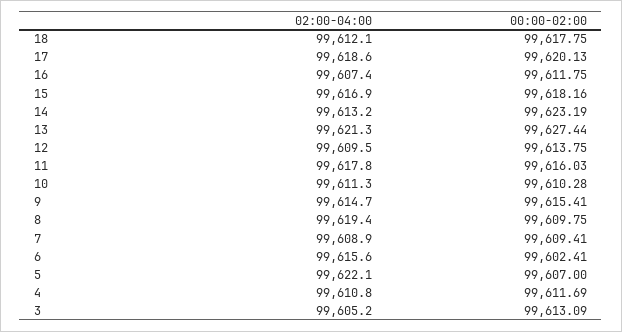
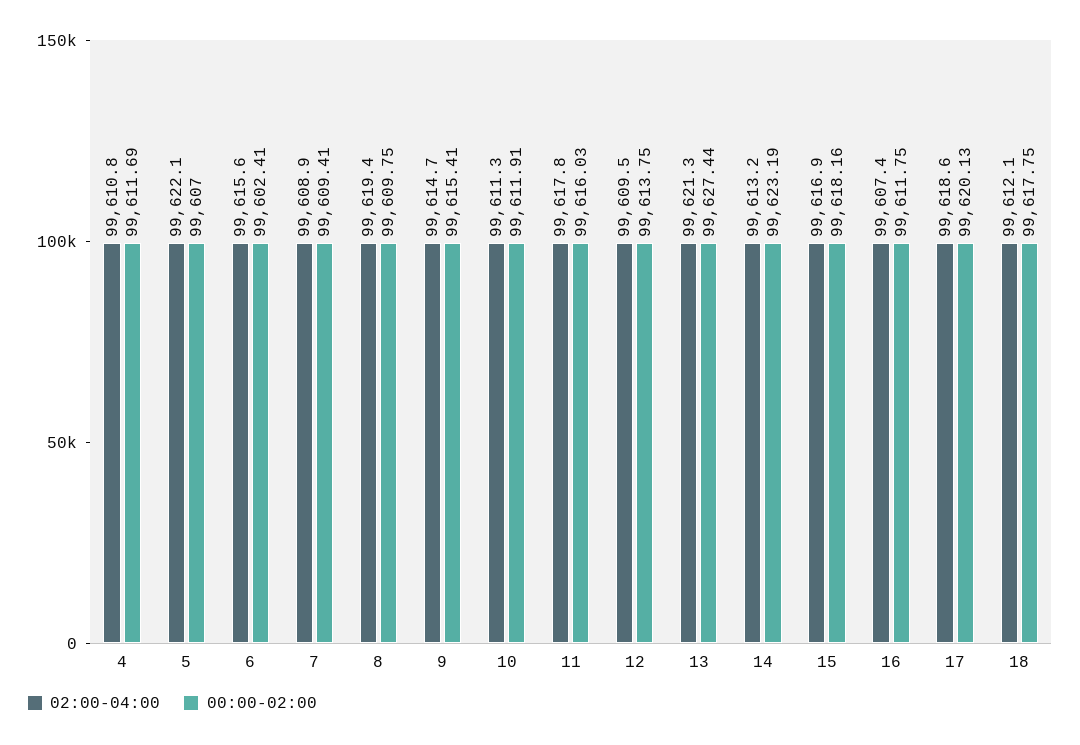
00:00-02:00, 10: 99610.28 -> 99611.91
02:00-04:00, 3: 99605.2 -> none
00:00-02:00, 3: 99613.09 -> none

